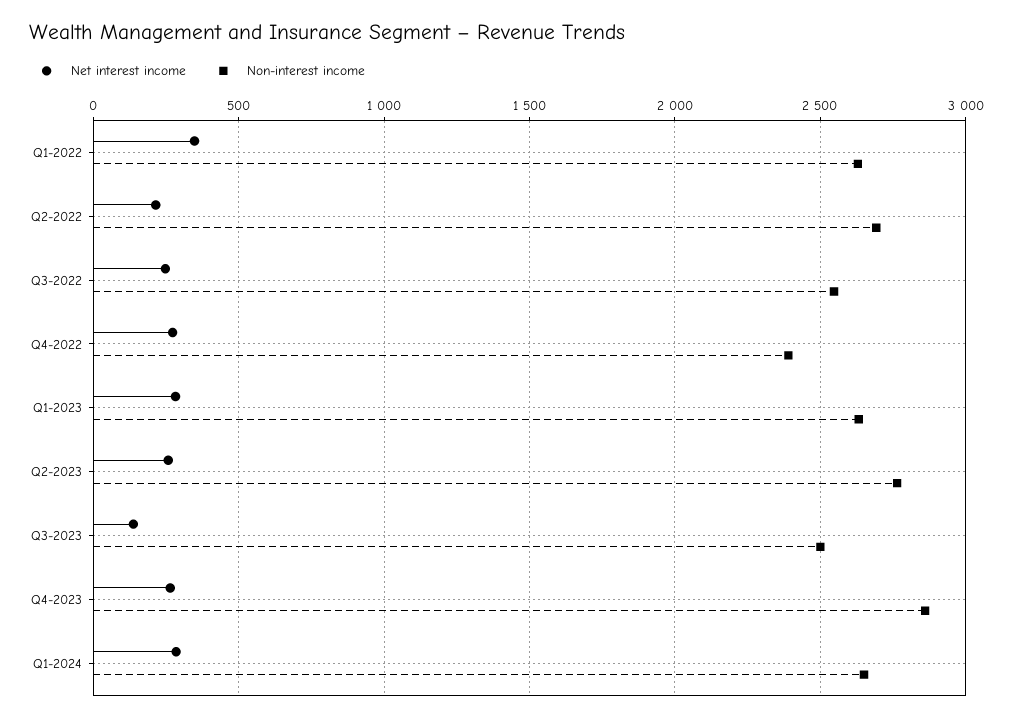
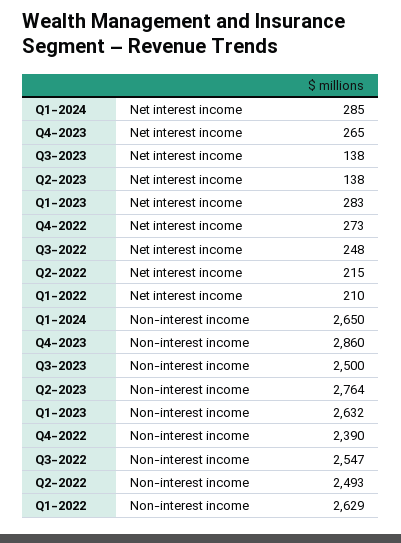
Net interest income, Q1-2022: 350 -> 210
Non-interest income, Q2-2022: 2700 -> 2493
Net interest income, Q2-2023: 250 -> 138

